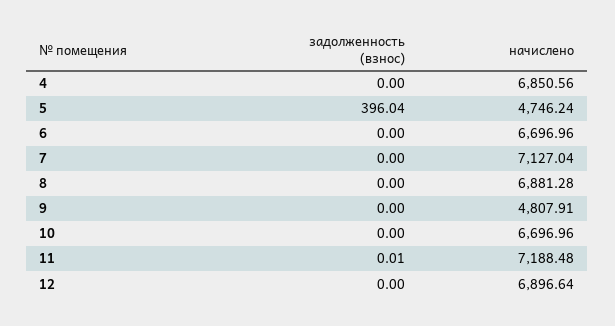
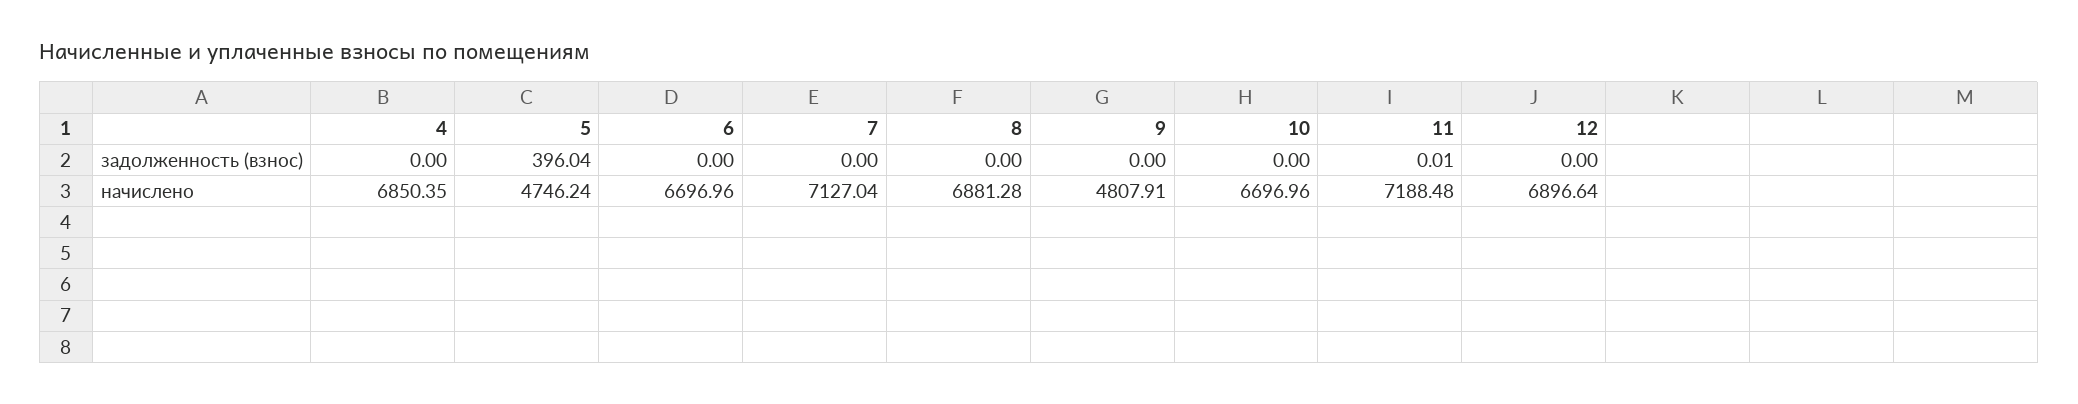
начислено, 4: 6850.56 -> 6850.35

